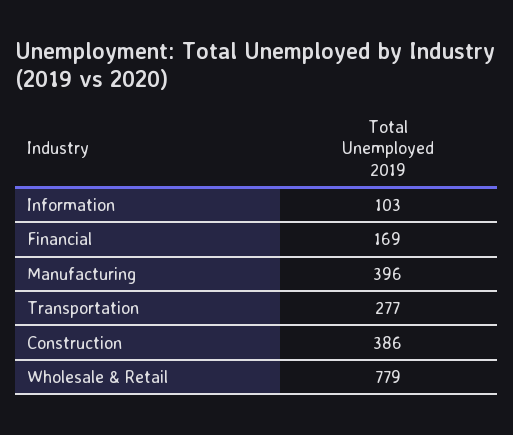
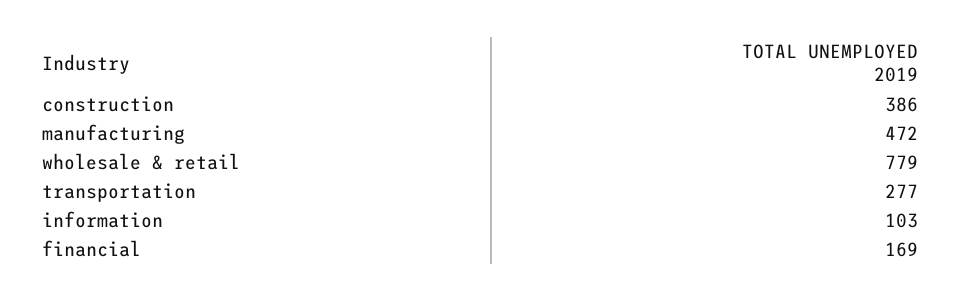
Manufacturing: 396 -> 472

